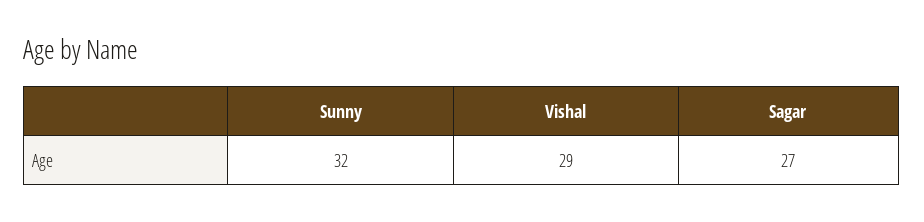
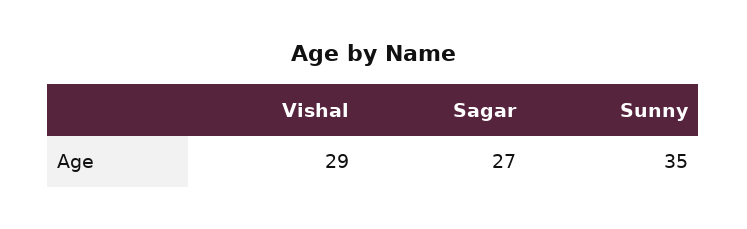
Sunny: 32 -> 35

